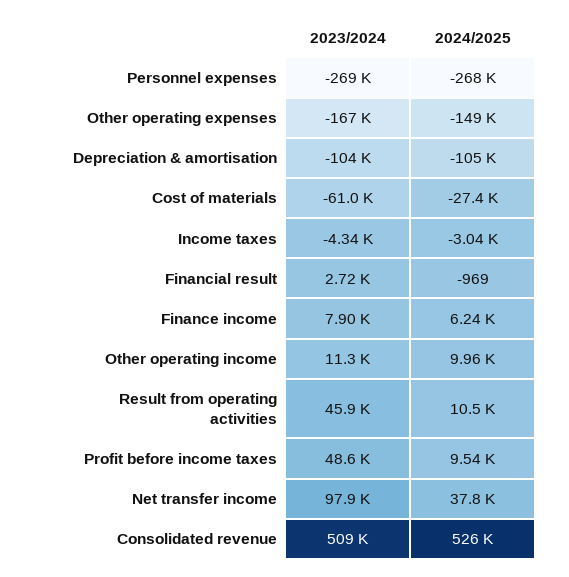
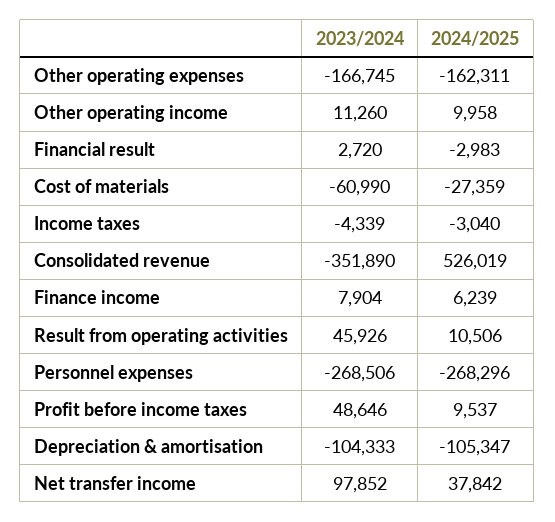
2024/2025, Other operating expenses: -149000 -> -162311
2024/2025, Financial result: -969 -> -2983
2023/2024, Consolidated revenue: 509000 -> -351890

